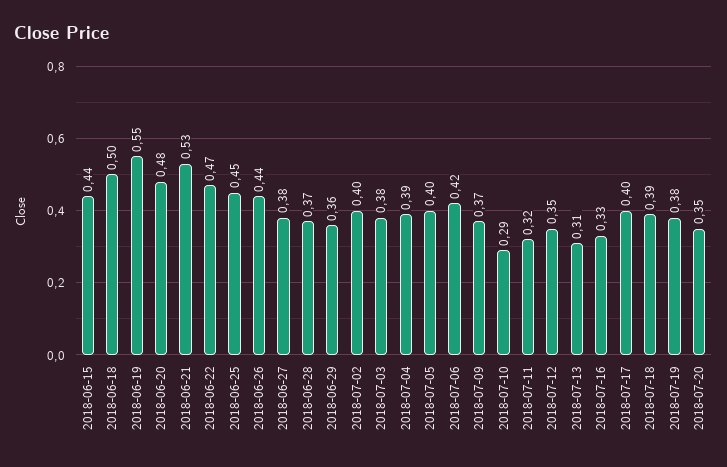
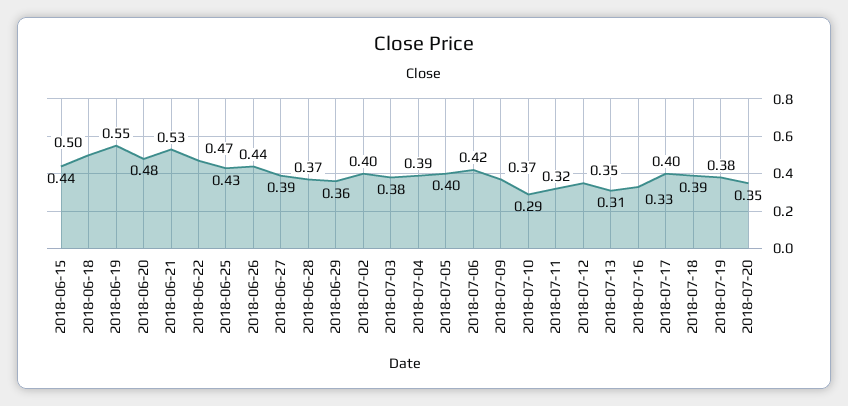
2018-06-25: 0.45 -> 0.43
2018-06-27: 0.38 -> 0.39

